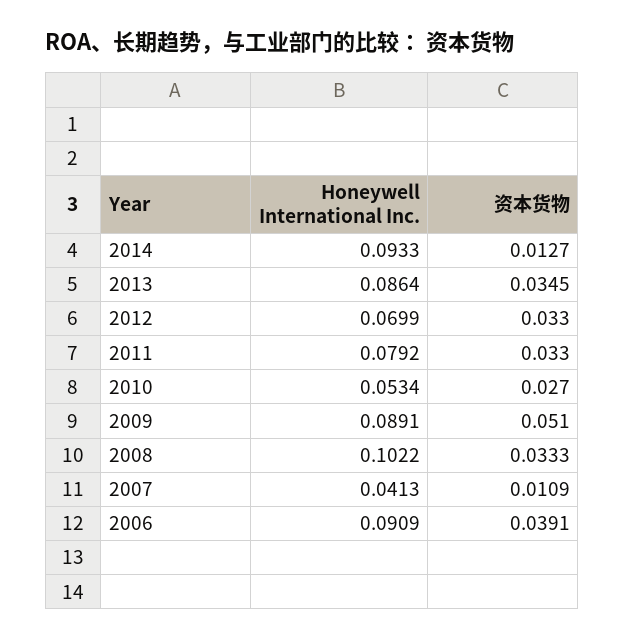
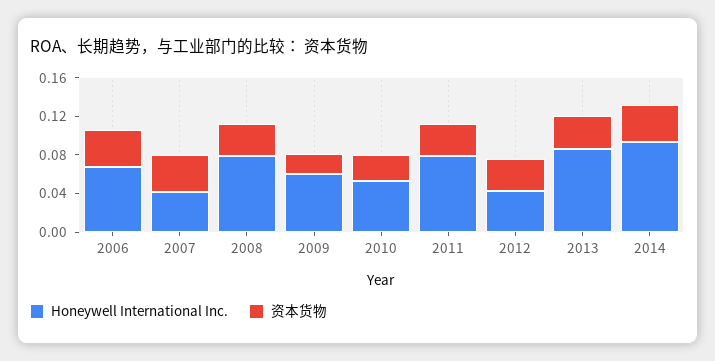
资本货物, 2014: 0.0127 -> 0.04
Honeywell International Inc., 2012: 0.0699 -> 0.04
Honeywell International Inc., 2009: 0.0891 -> 0.06
资本货物, 2009: 0.051 -> 0.02
Honeywell International Inc., 2008: 0.1022 -> 0.08
资本货物, 2007: 0.0109 -> 0.04
Honeywell International Inc., 2006: 0.0909 -> 0.07

